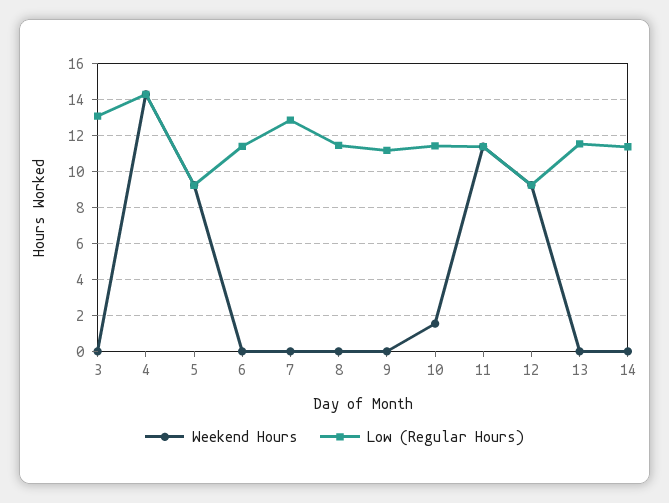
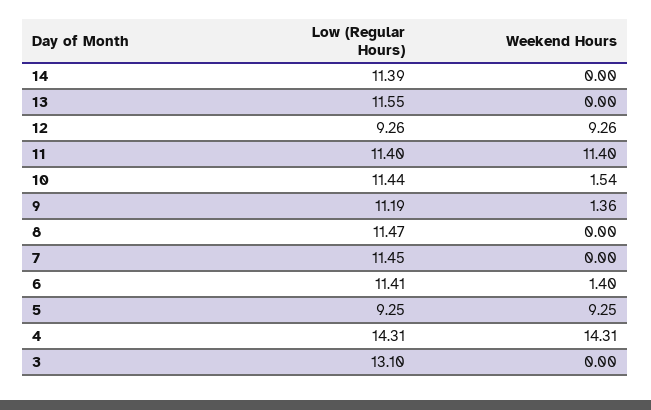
Weekend Hours, 6: 0 -> 1.4
Low (Regular Hours), 7: 13 -> 11.45
Weekend Hours, 9: 0 -> 1.36

